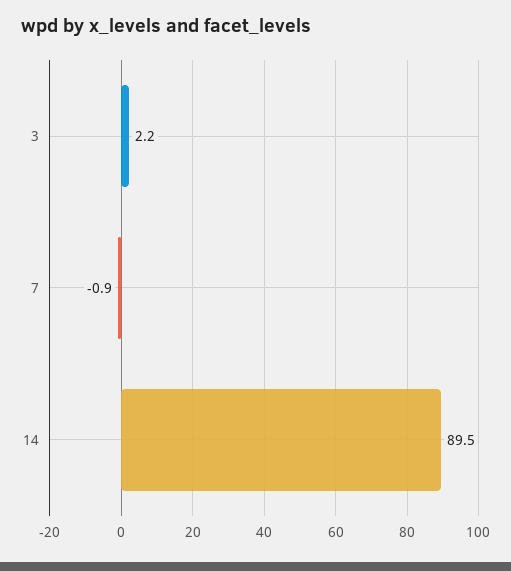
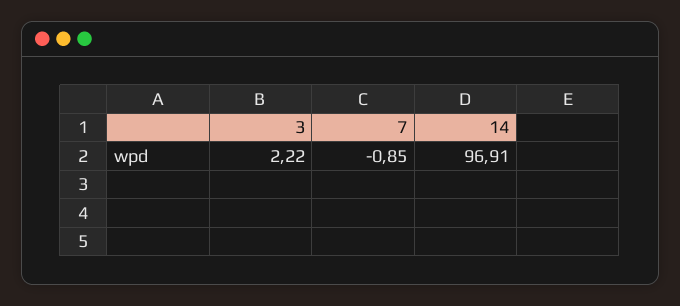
14: 89.5 -> 96.91

